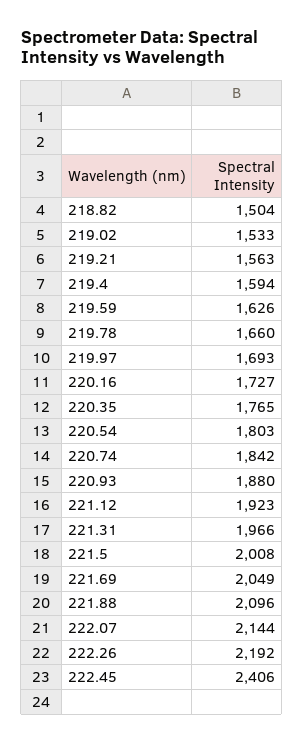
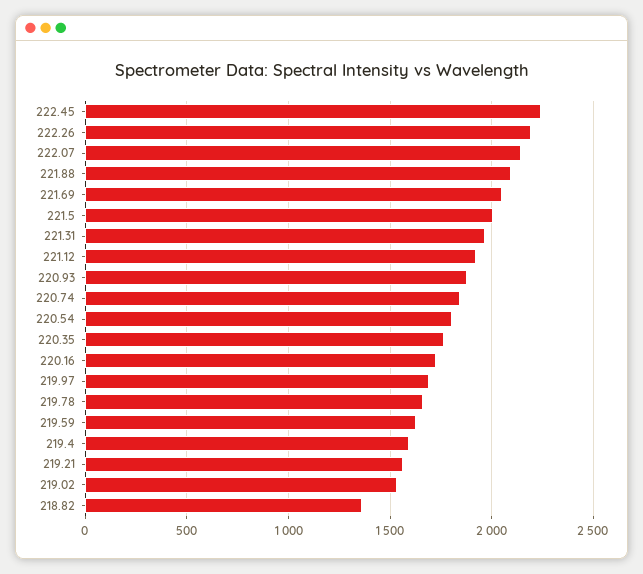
218.82: 1504 -> 1350
222.45: 2406 -> 2250

